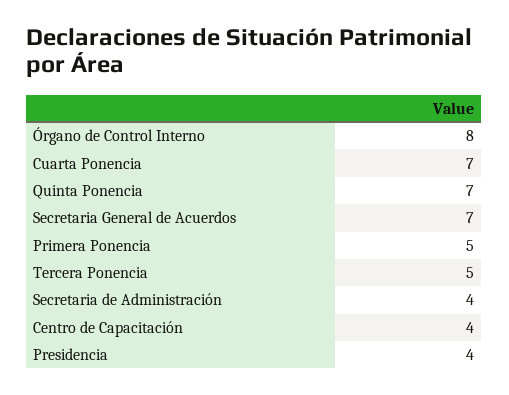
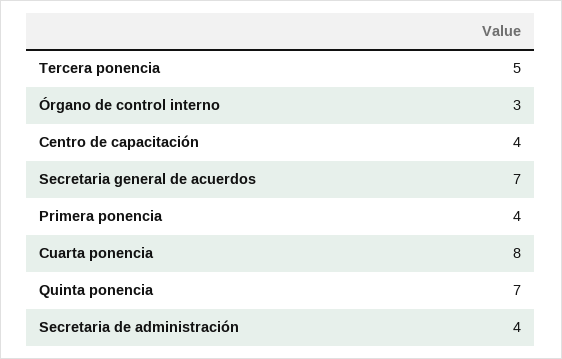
Órgano de Control Interno: 8 -> 3
Cuarta Ponencia: 7 -> 8
Primera Ponencia: 5 -> 4
Presidencia: 4 -> none

